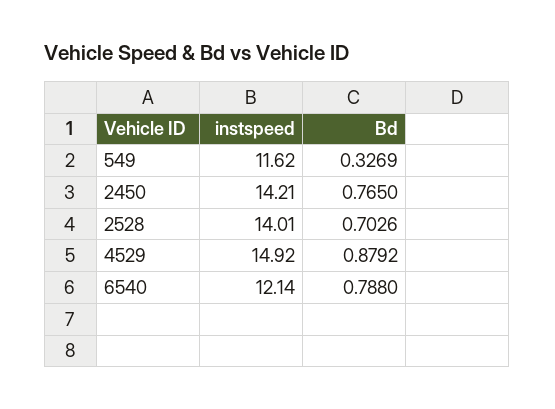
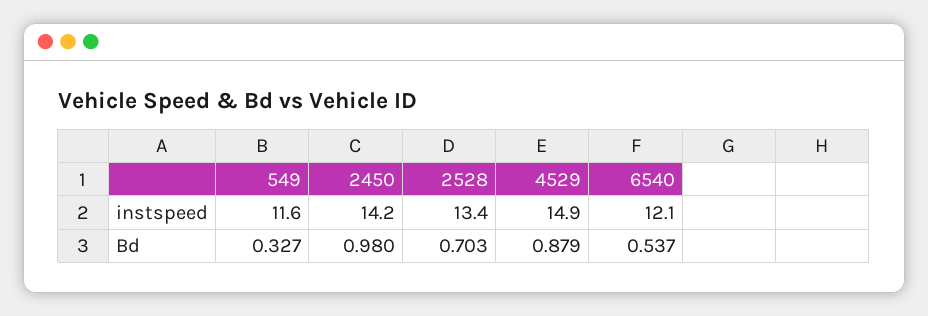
Bd, 2450: 0.765 -> 0.98
instspeed, 2528: 14.01 -> 13.4
Bd, 6540: 0.788 -> 0.537

